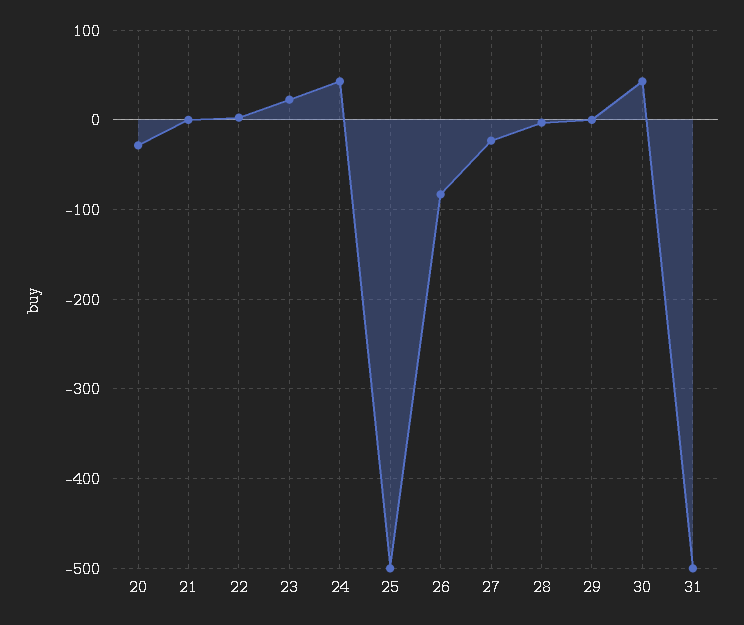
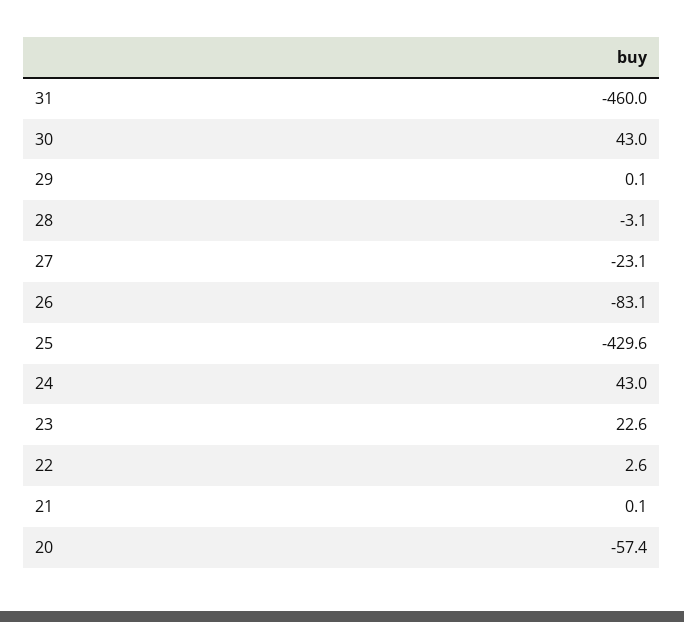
20: -30 -> -57.4
25: -500 -> -429.6
31: -500 -> -460

